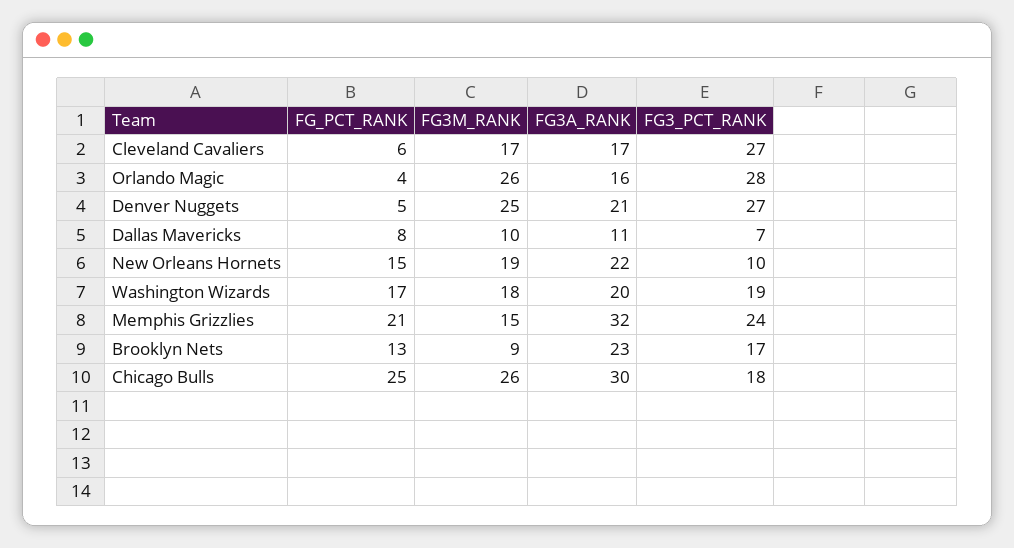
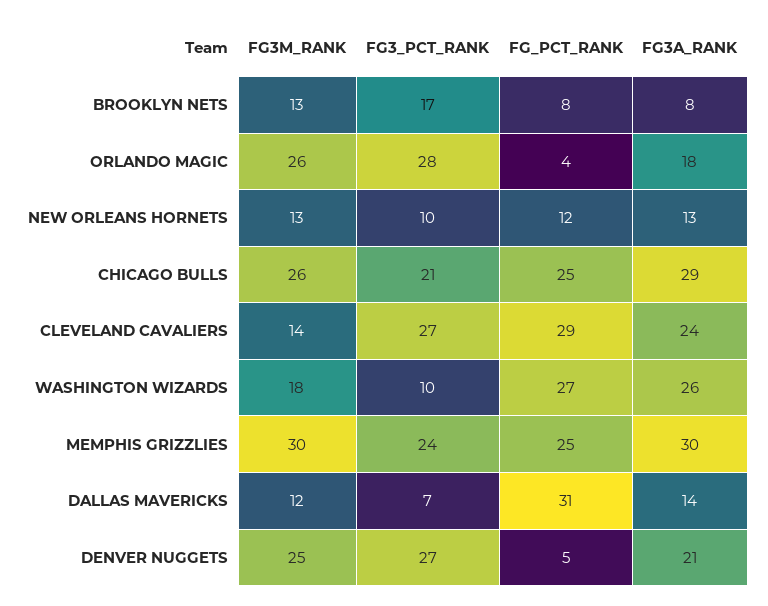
FG_PCT_RANK, Cleveland Cavaliers: 6 -> 29
FG3M_RANK, Cleveland Cavaliers: 17 -> 14
FG3A_RANK, Cleveland Cavaliers: 17 -> 24
FG3A_RANK, Orlando Magic: 16 -> 18
FG_PCT_RANK, Dallas Mavericks: 8 -> 31
FG3M_RANK, Dallas Mavericks: 10 -> 12
FG3A_RANK, Dallas Mavericks: 11 -> 14
FG_PCT_RANK, New Orleans Hornets: 15 -> 12
FG3M_RANK, New Orleans Hornets: 19 -> 13
FG3A_RANK, New Orleans Hornets: 22 -> 13
FG_PCT_RANK, Washington Wizards: 17 -> 27
FG3A_RANK, Washington Wizards: 20 -> 26
FG3_PCT_RANK, Washington Wizards: 19 -> 10
FG_PCT_RANK, Memphis Grizzlies: 21 -> 25
FG3M_RANK, Memphis Grizzlies: 15 -> 30
FG3A_RANK, Memphis Grizzlies: 32 -> 30
FG_PCT_RANK, Brooklyn Nets: 13 -> 8
FG3M_RANK, Brooklyn Nets: 9 -> 13
FG3A_RANK, Brooklyn Nets: 23 -> 8
FG3A_RANK, Chicago Bulls: 30 -> 29
FG3_PCT_RANK, Chicago Bulls: 18 -> 21

